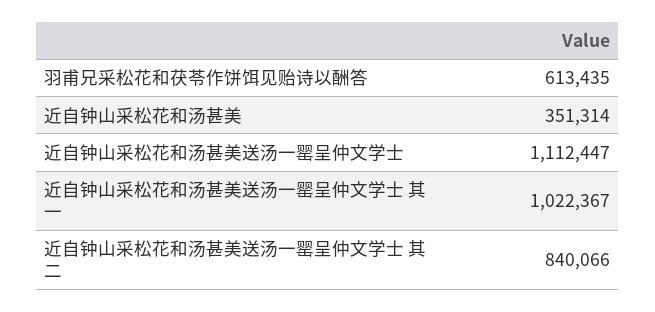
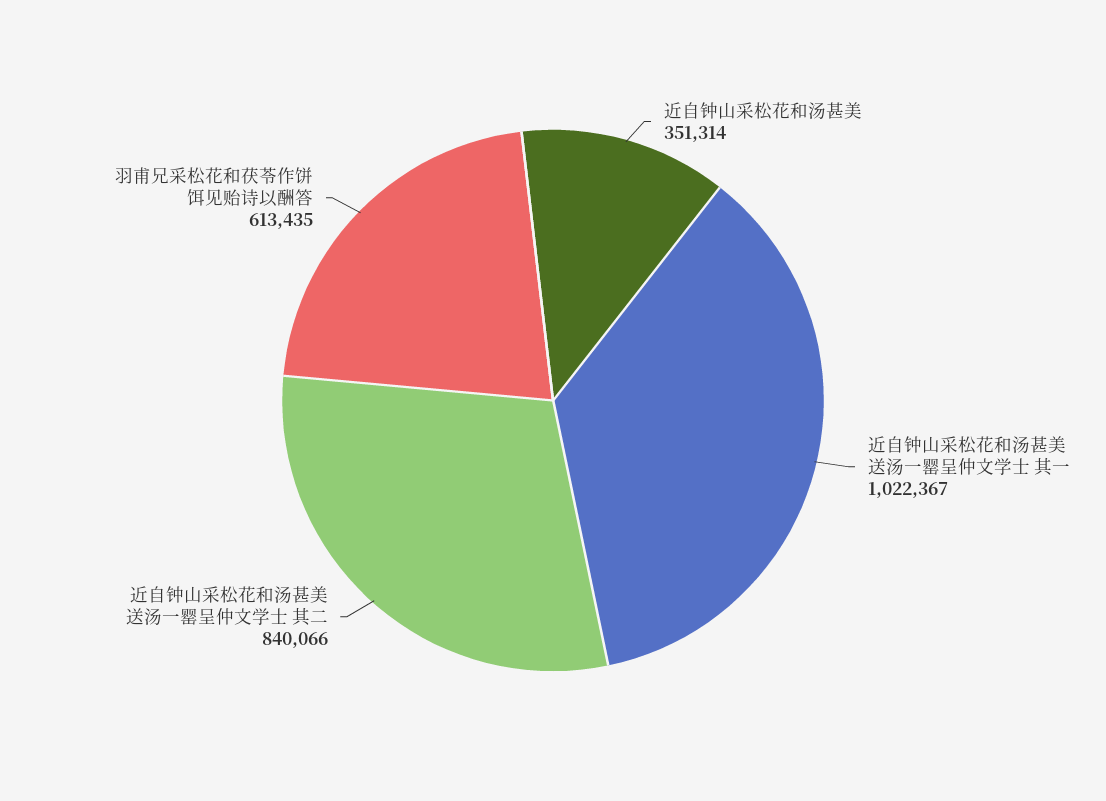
近自钟山采松花和汤甚美送汤一罂呈仲文学士: 1112447 -> none

